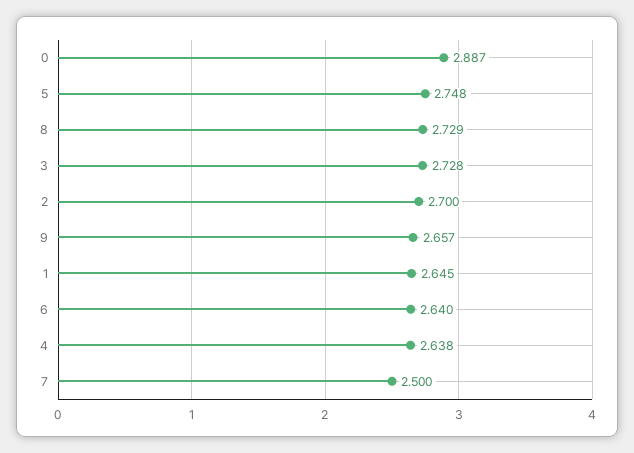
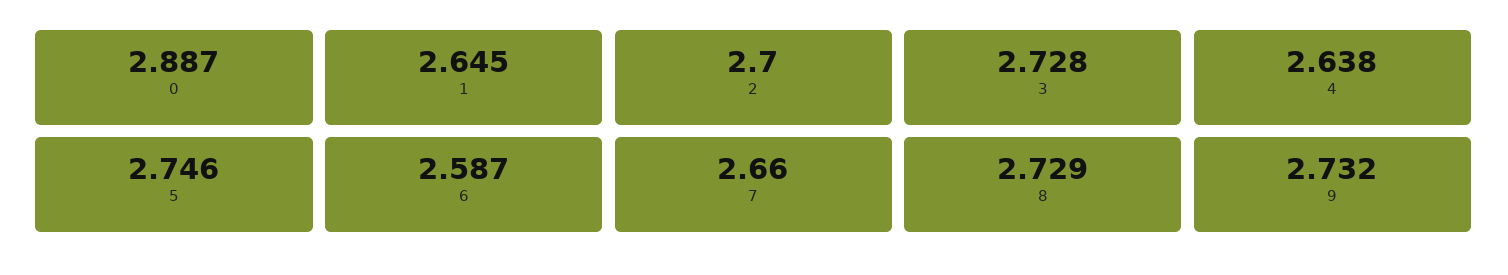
5: 2.748 -> 2.746
9: 2.657 -> 2.732
6: 2.64 -> 2.587
7: 2.5 -> 2.66

